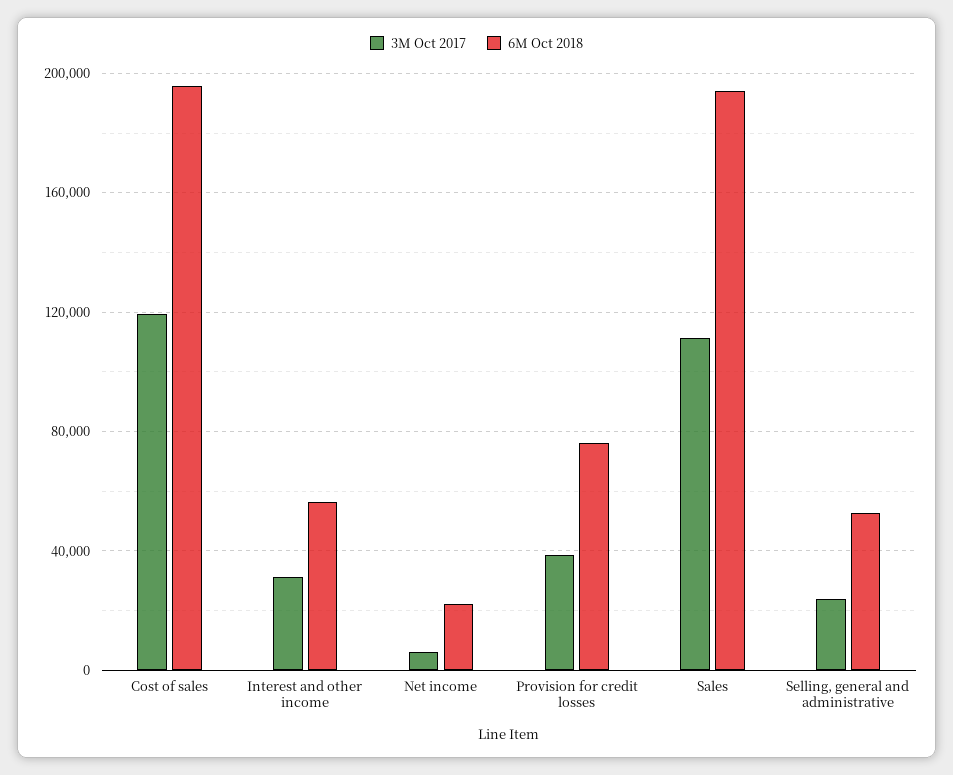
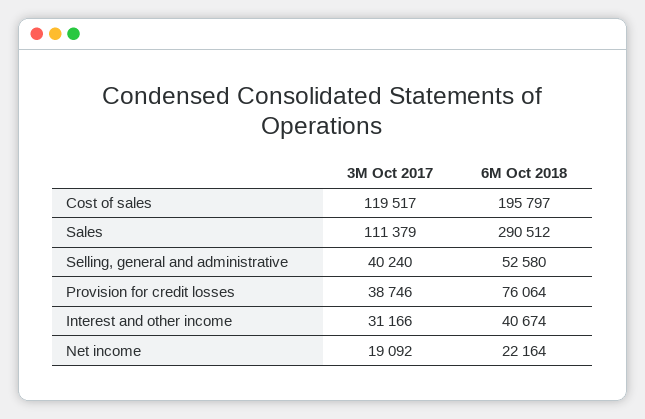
6M Oct 2018, Interest and other income: 55000 -> 40674
3M Oct 2017, Net income: 5000 -> 19092
6M Oct 2018, Sales: 195000 -> 290512
3M Oct 2017, Selling, general and administrative: 25000 -> 40240

